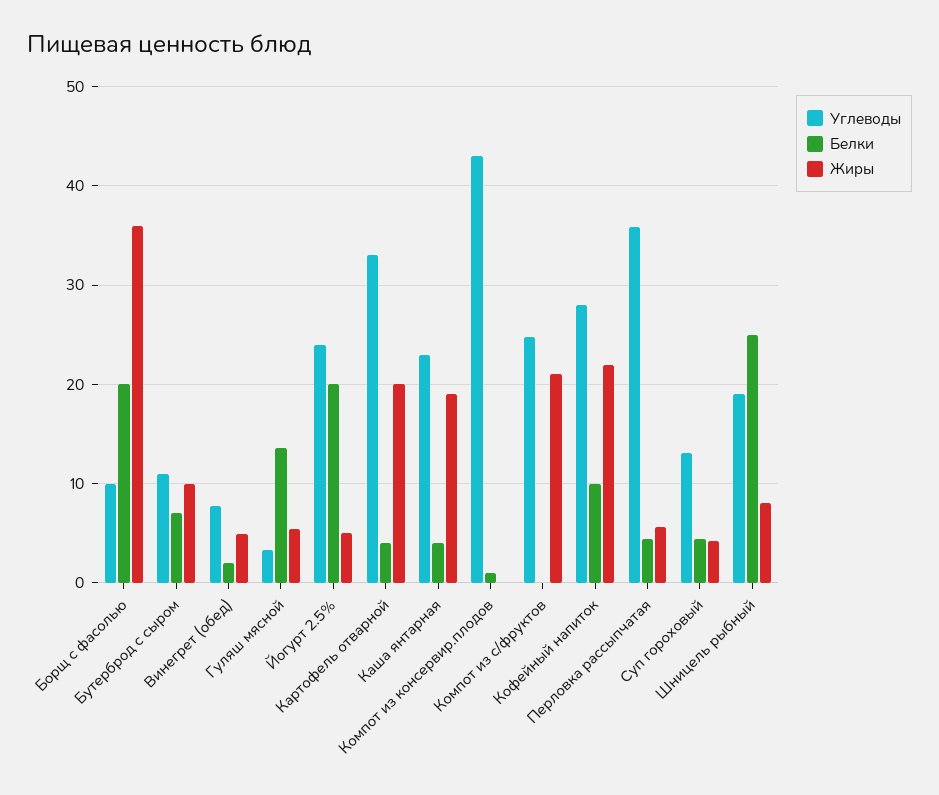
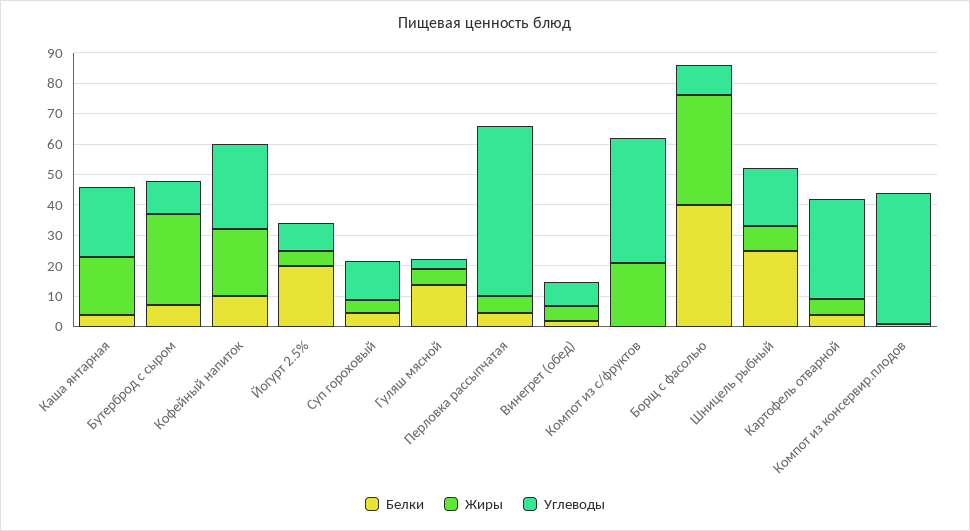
Белки, Борщ с фасолью: 20 -> 40
Жиры, Бутерброд с сыром: 10 -> 30
Углеводы, Йогурт 2.5%: 24 -> 10
Жиры, Картофель отварной: 20 -> 5
Углеводы, Компот из с/фруктов: 25 -> 40
Углеводы, Перловка рассыпчатая: 36 -> 55

